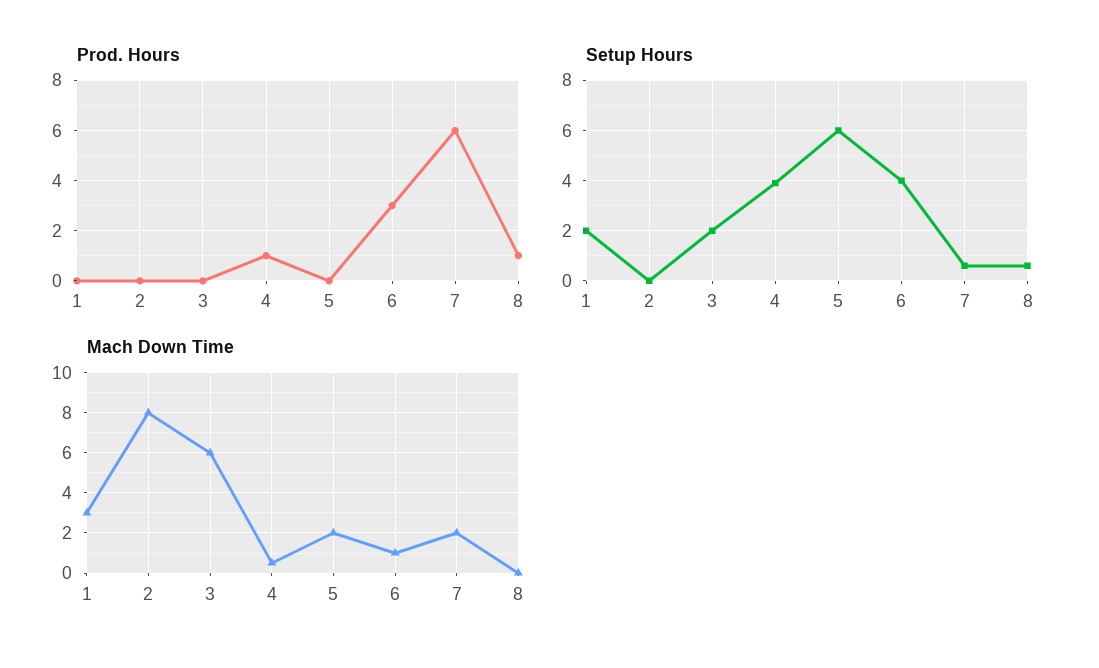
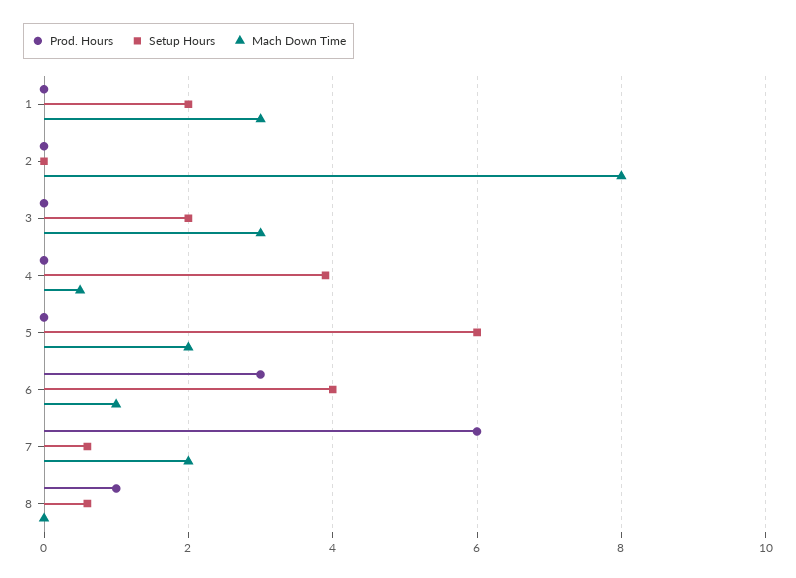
Prod. Hours, 4: 1 -> 0
Mach Down Time, 3: 6 -> 3

